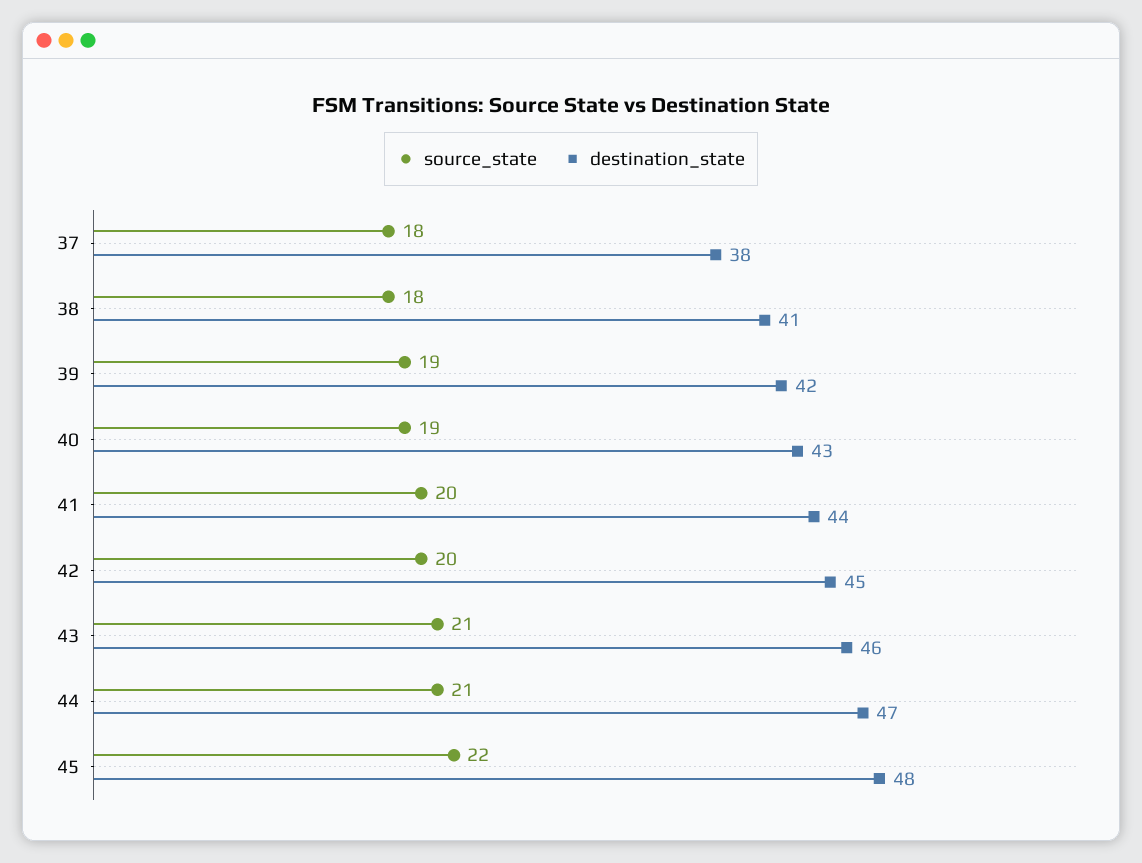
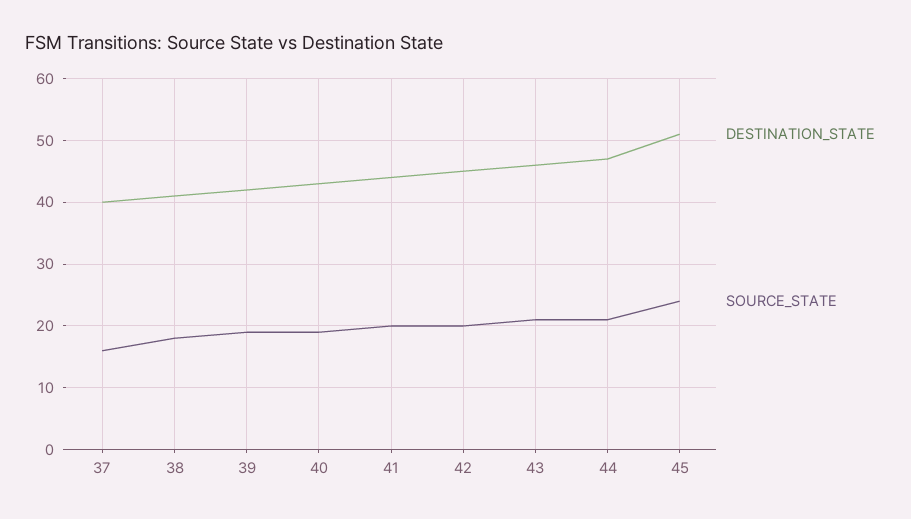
source_state, 37: 18 -> 16
destination_state, 37: 38 -> 40
source_state, 45: 22 -> 24
destination_state, 45: 48 -> 51

